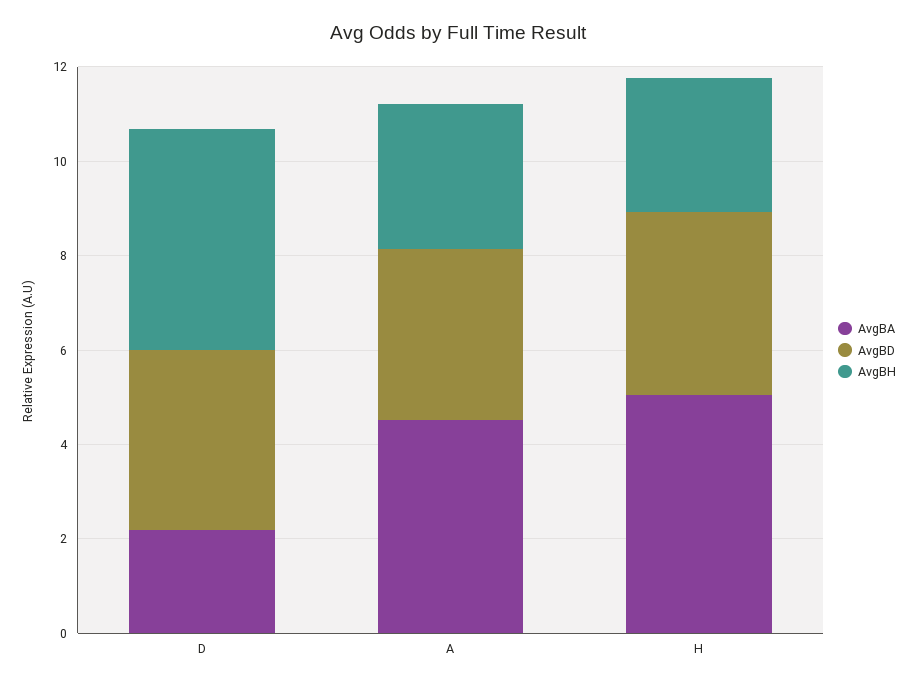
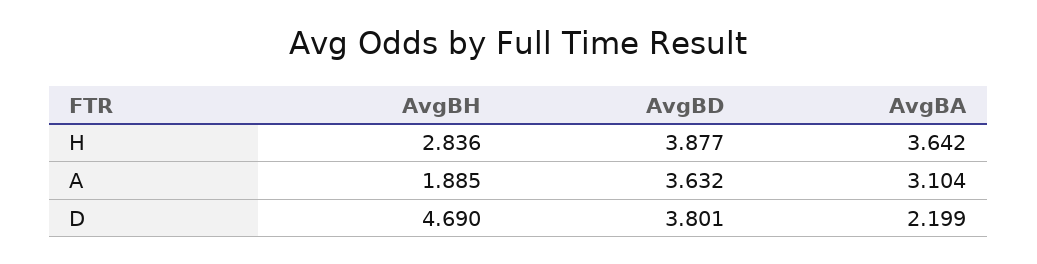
AvgBA, A: 4.5 -> 3.104
AvgBH, A: 3 -> 1.885
AvgBA, H: 5 -> 3.642

